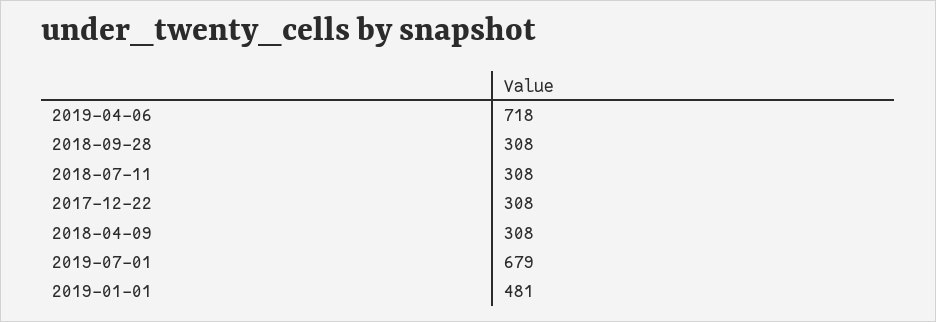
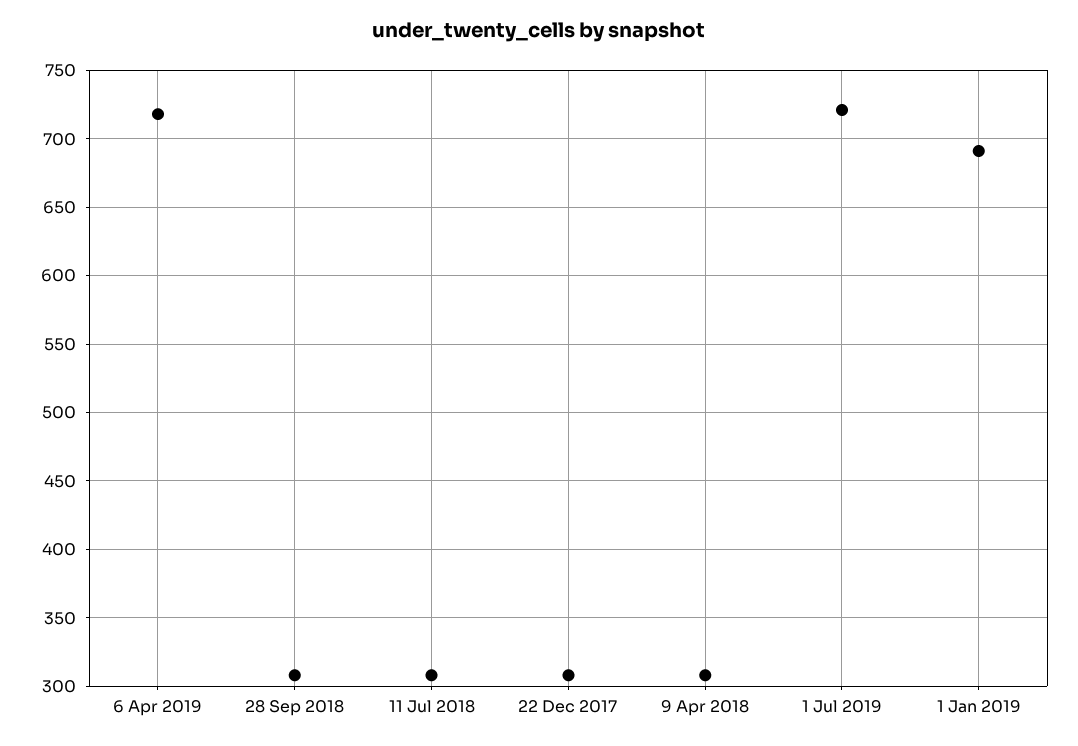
2019-07-01: 679 -> 720
2019-01-01: 481 -> 690

